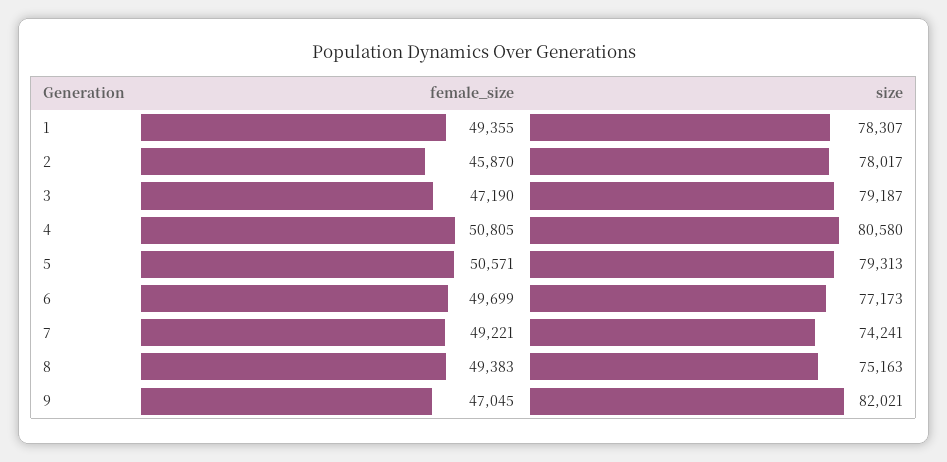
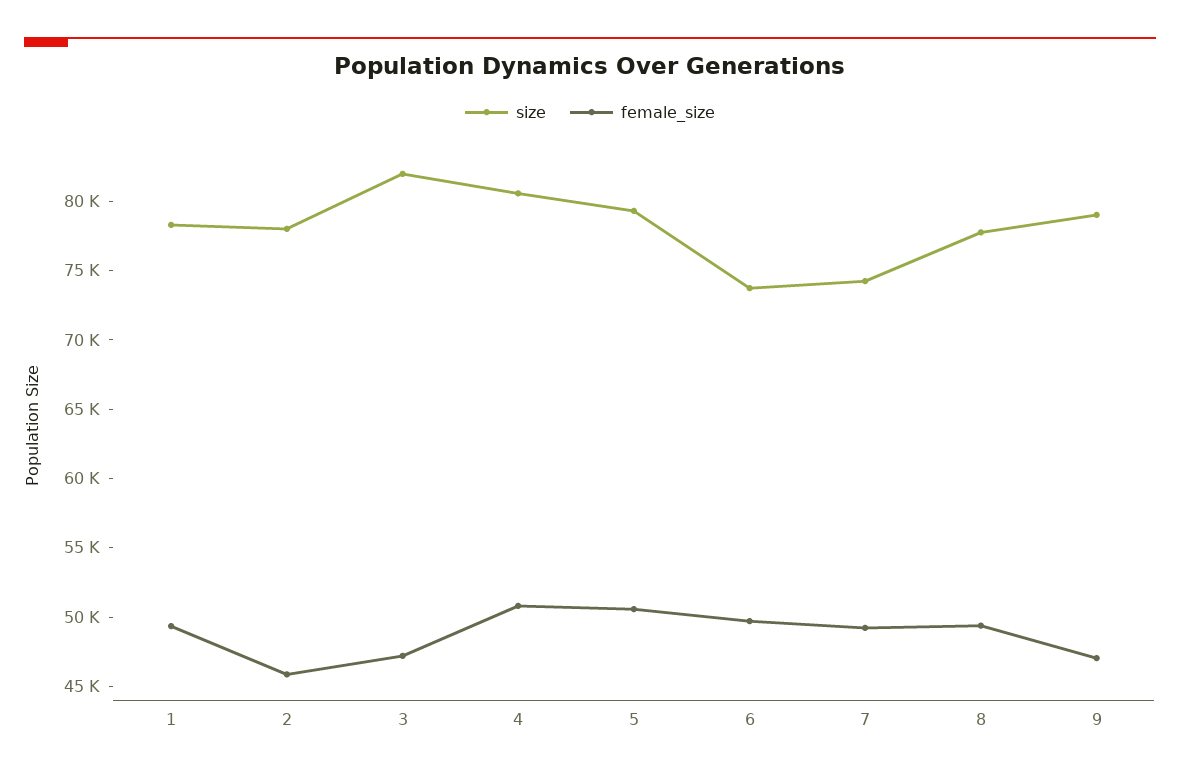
size, 3: 79187 -> 82000
size, 6: 77173 -> 74000
size, 8: 75163 -> 78000
size, 9: 82021 -> 79000

